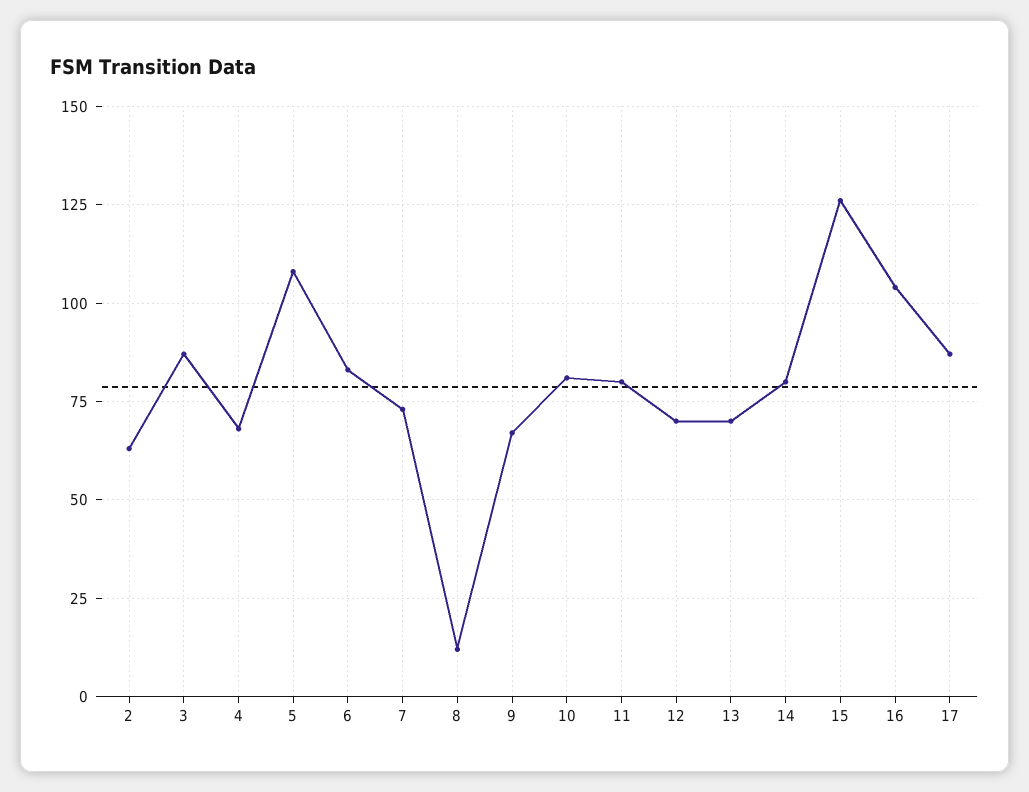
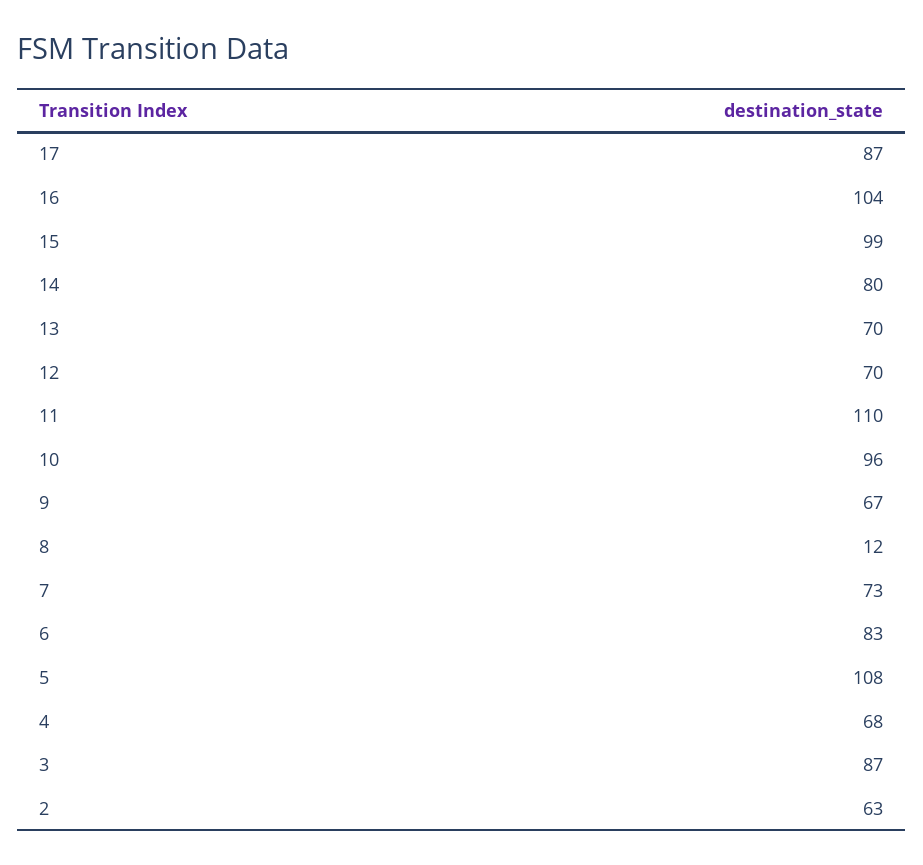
10: 80 -> 96
11: 80 -> 110
15: 125 -> 99

